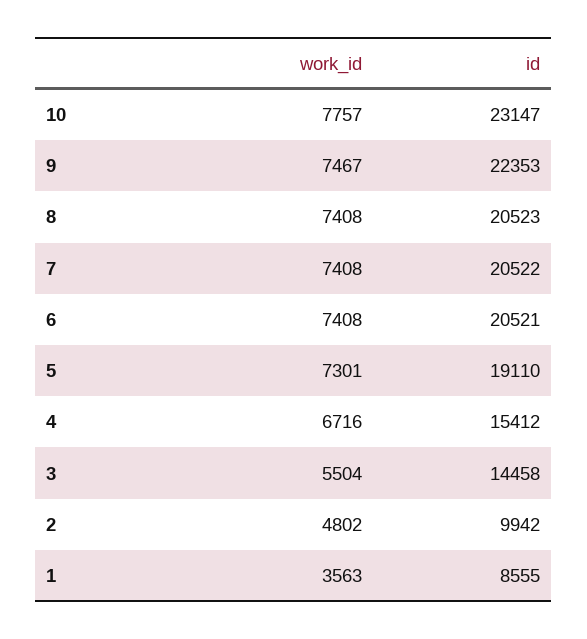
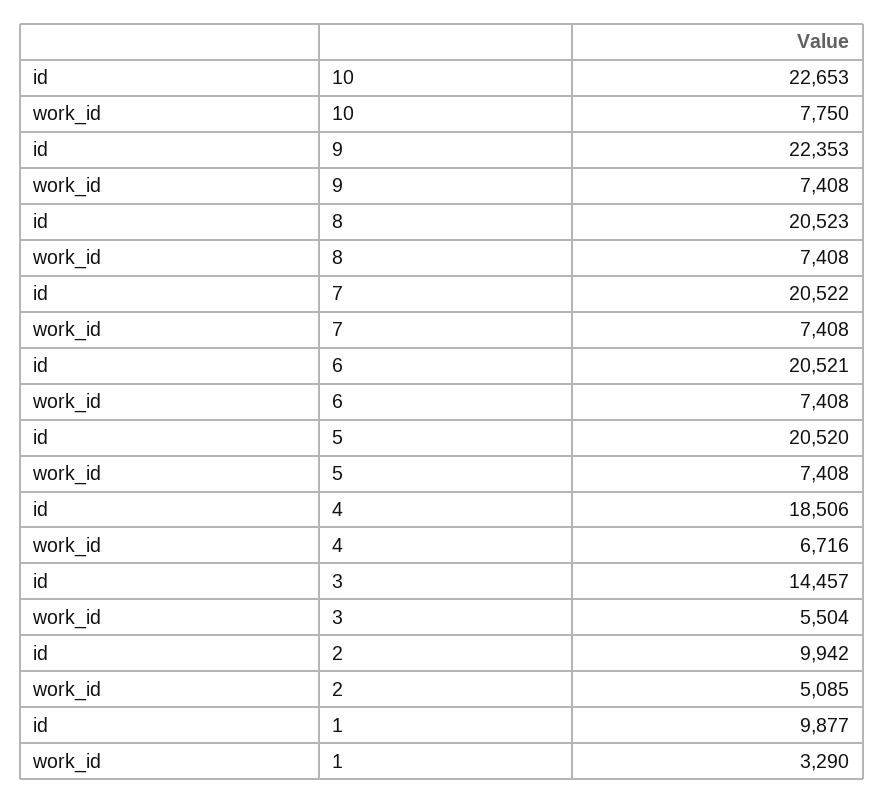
work_id, 10: 7757 -> 7750
id, 10: 23147 -> 22653
work_id, 9: 7467 -> 7408
work_id, 5: 7301 -> 7408
id, 5: 19110 -> 20520
id, 4: 15412 -> 18506
id, 3: 14458 -> 14457
work_id, 2: 4802 -> 5085
work_id, 1: 3563 -> 3290
id, 1: 8555 -> 9877

